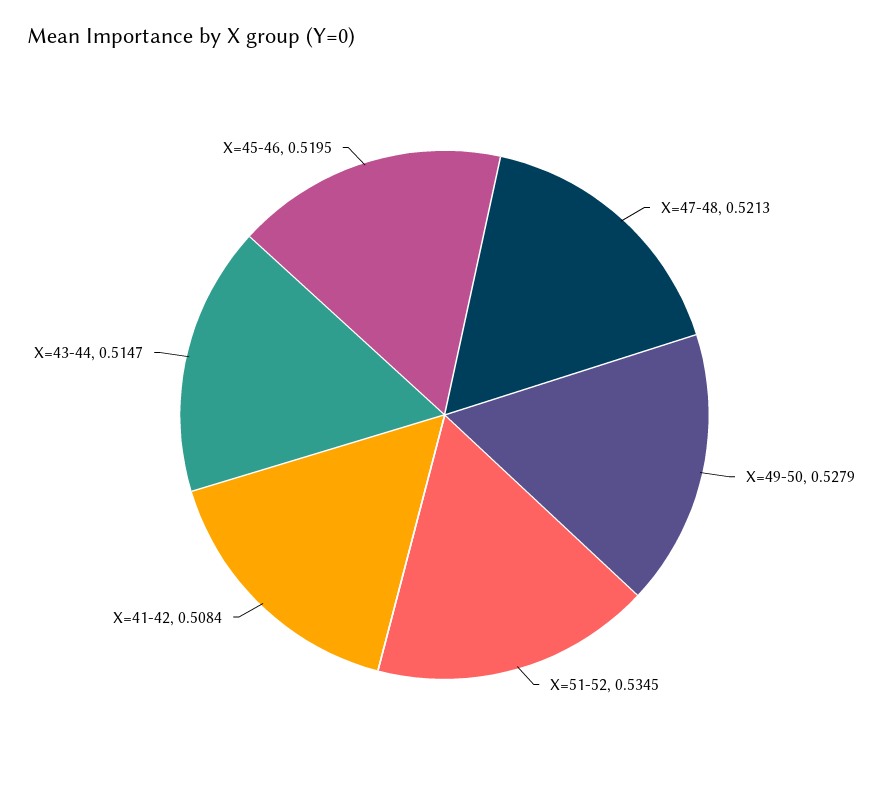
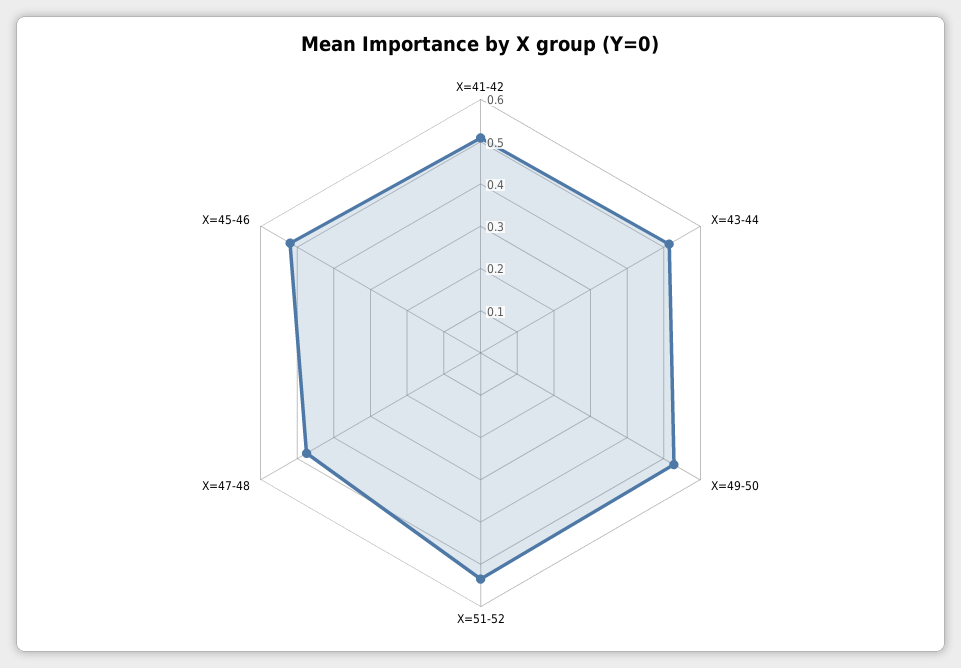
X=47-48: 0.5213 -> 0.48

